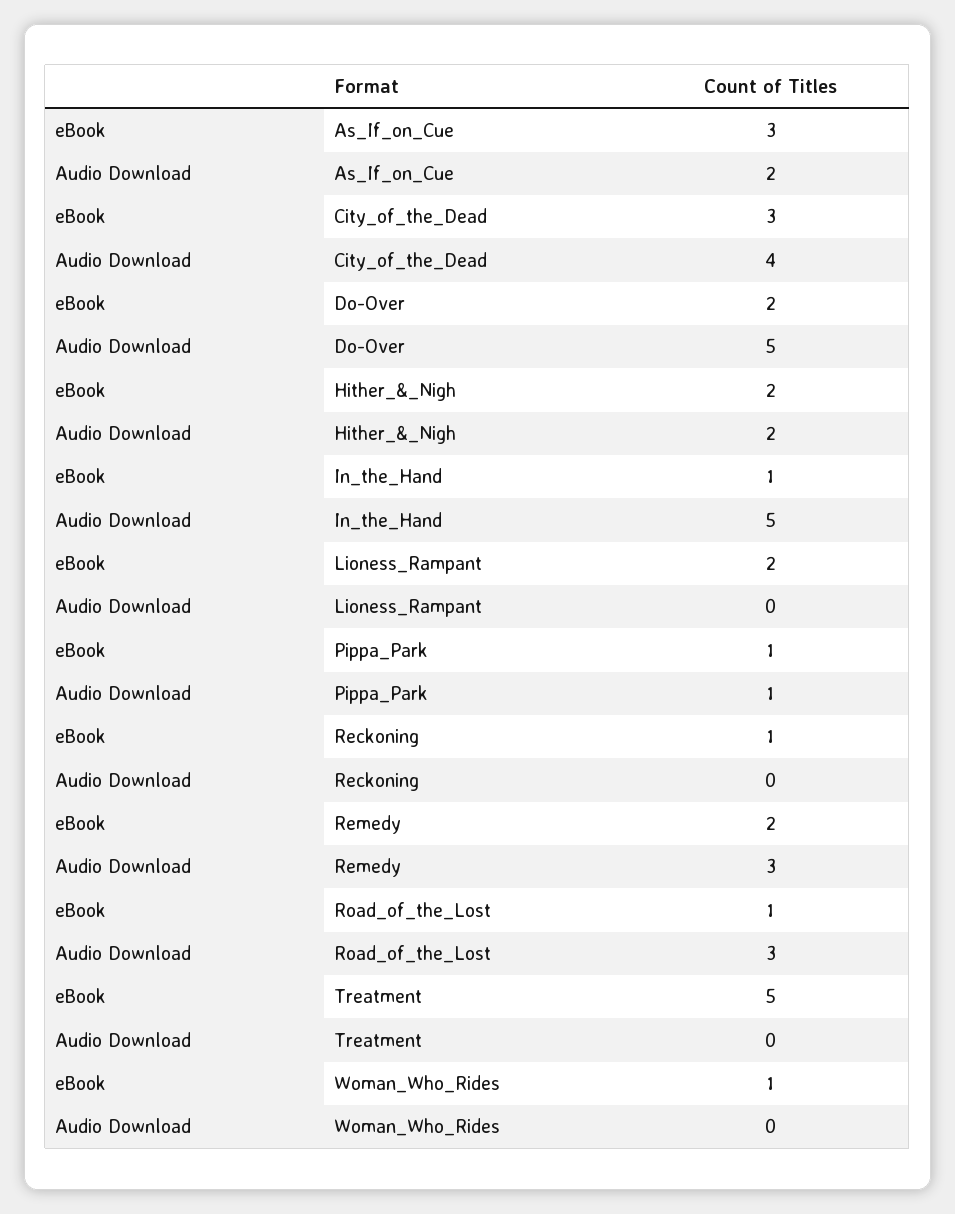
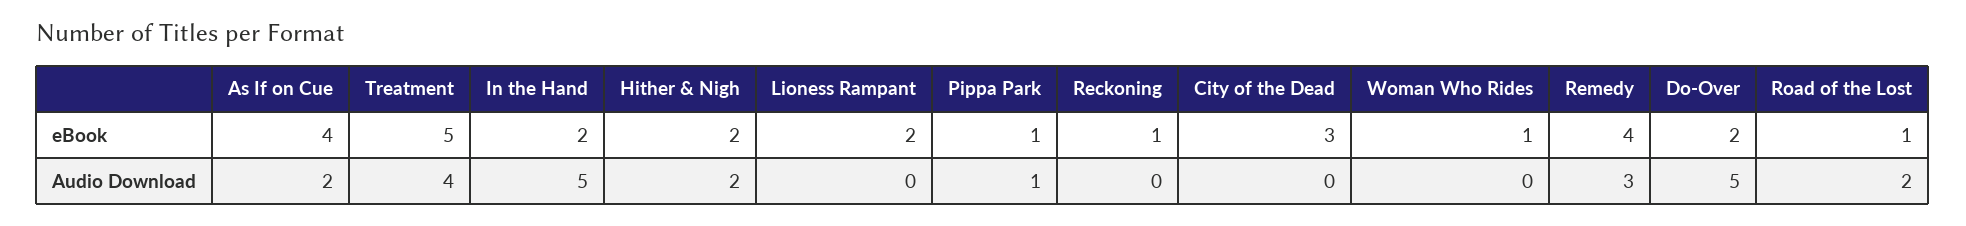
eBook, As_If_on_Cue: 3 -> 4
Audio Download, City_of_the_Dead: 4 -> 0
eBook, In_the_Hand: 1 -> 2
eBook, Remedy: 2 -> 4
Audio Download, Road_of_the_Lost: 3 -> 2
Audio Download, Treatment: 0 -> 4

